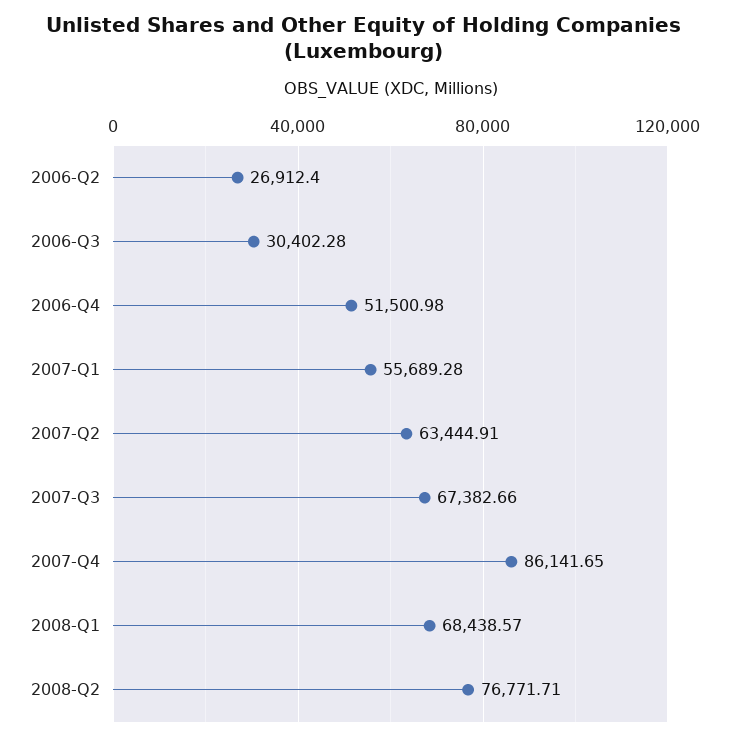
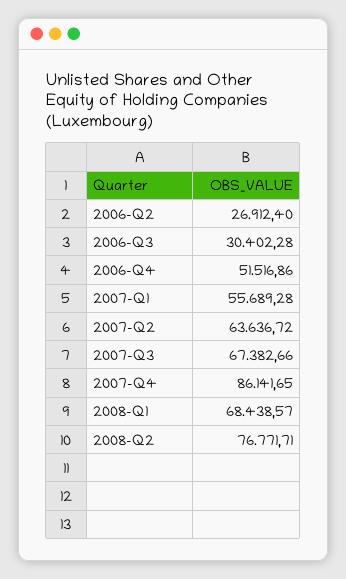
2006-Q4: 51500.98 -> 51516.86
2007-Q2: 63444.91 -> 63636.72

